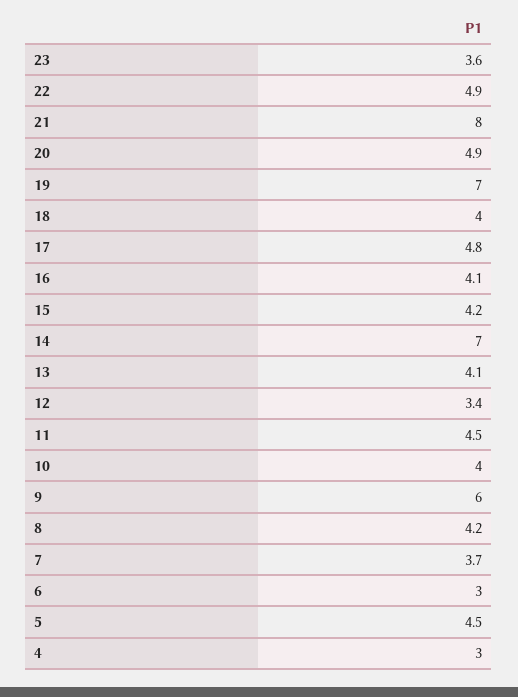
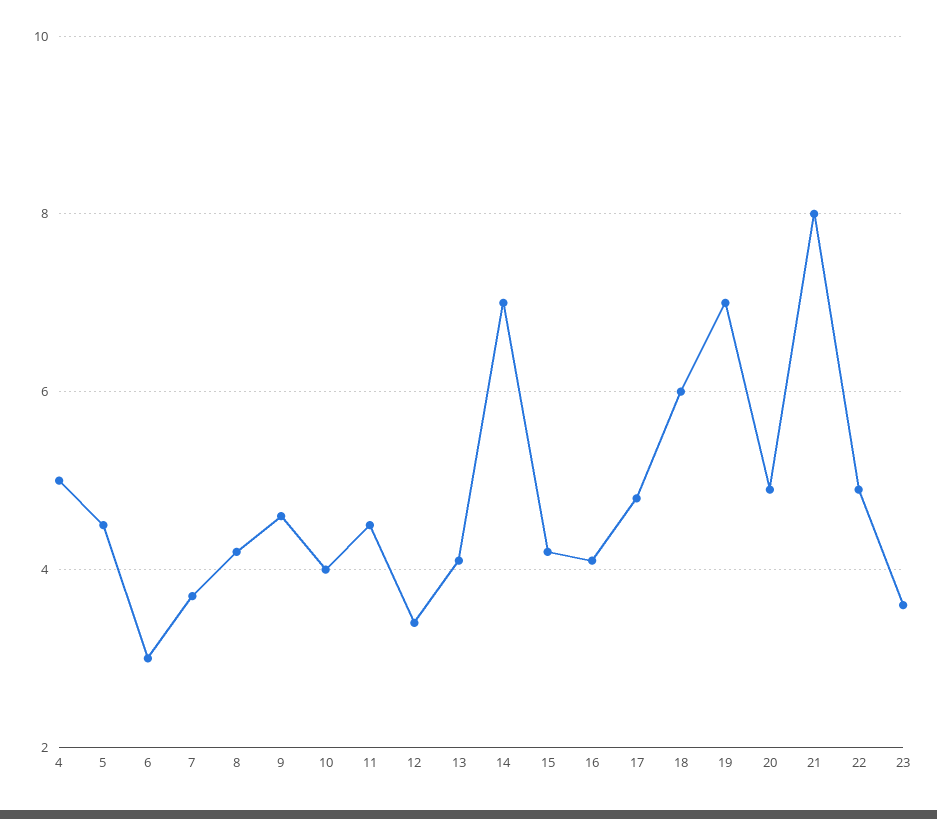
18: 4 -> 6
9: 6 -> 4.5
4: 3 -> 5

